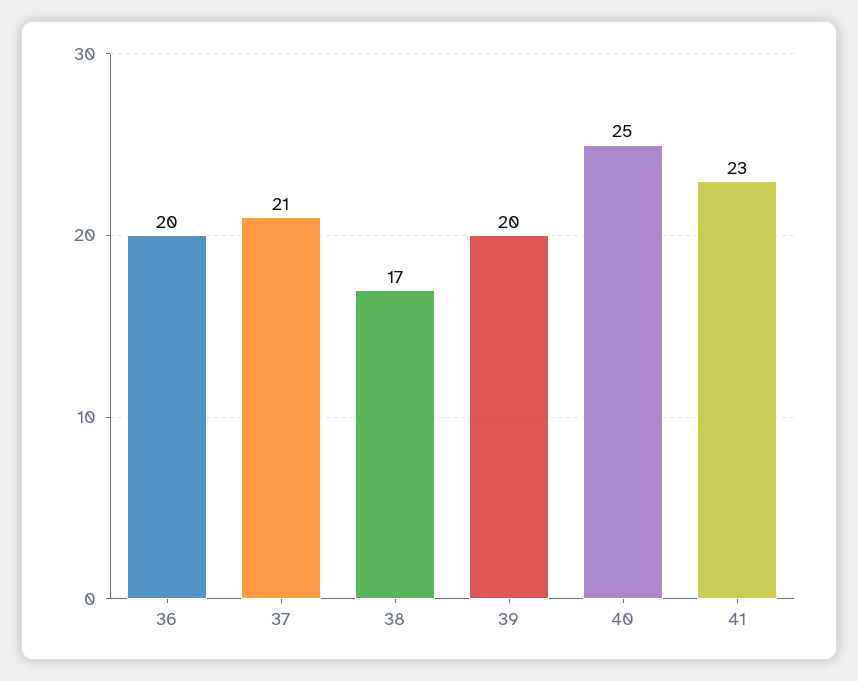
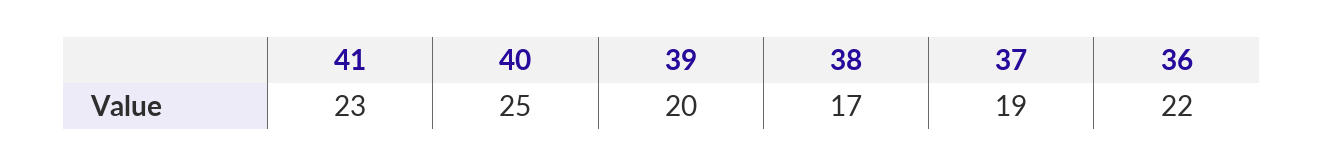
36: 20 -> 22
37: 21 -> 19

